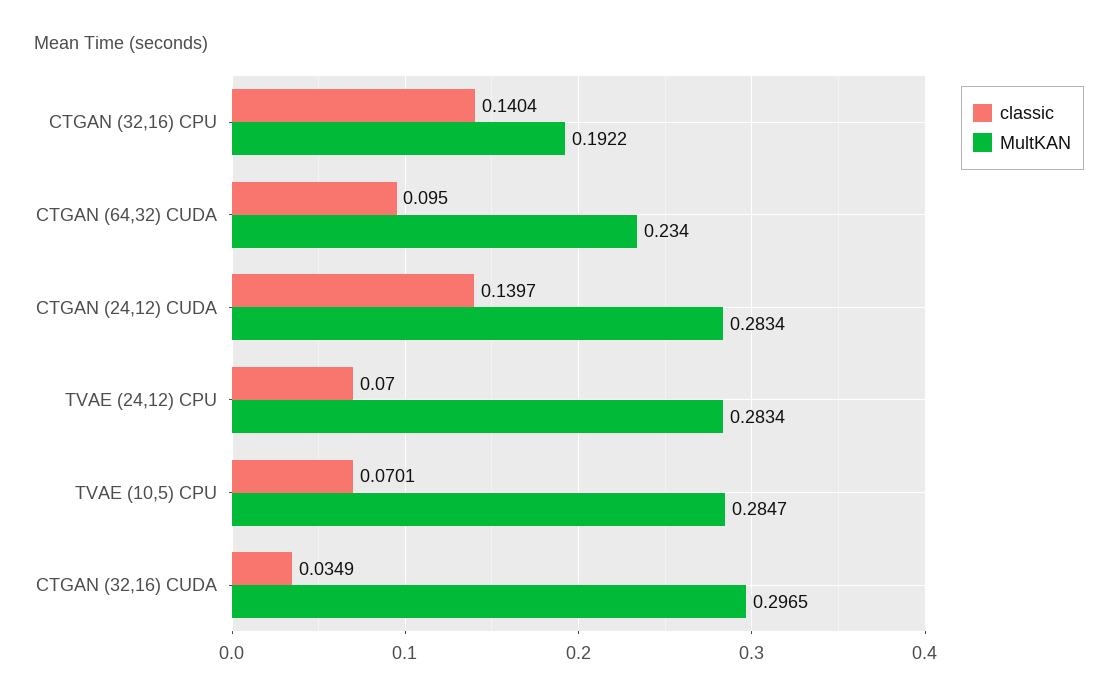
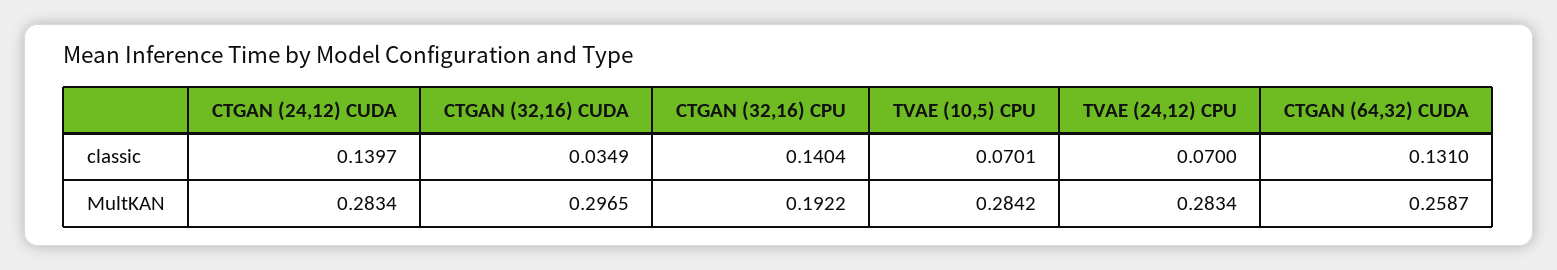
classic, CTGAN (64,32) CUDA: 0.095 -> 0.131
MultKAN, CTGAN (64,32) CUDA: 0.234 -> 0.2587
MultKAN, TVAE (10,5) CPU: 0.2847 -> 0.2842

